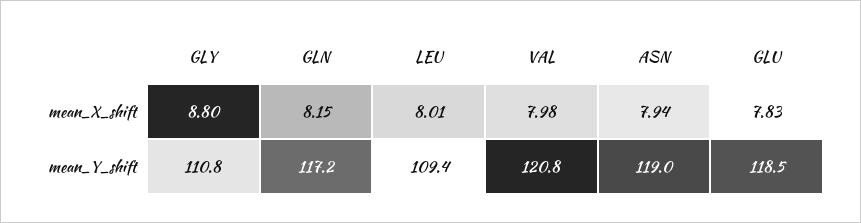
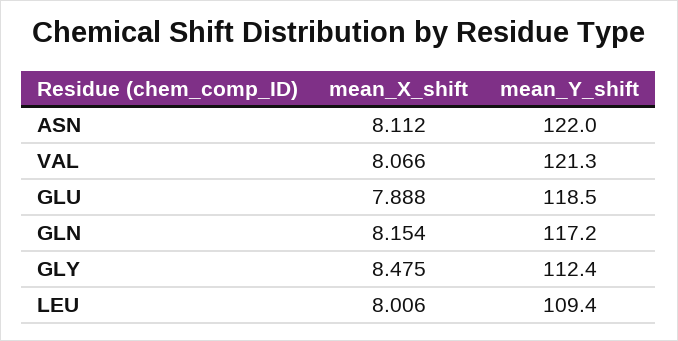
GLY, mean_X_shift: 8.8 -> 8.475
VAL, mean_X_shift: 7.98 -> 8.066
ASN, mean_X_shift: 7.94 -> 8.112
GLU, mean_X_shift: 7.83 -> 7.888
GLY, mean_Y_shift: 110.8 -> 112.4
VAL, mean_Y_shift: 120.8 -> 121.3
ASN, mean_Y_shift: 119 -> 122

